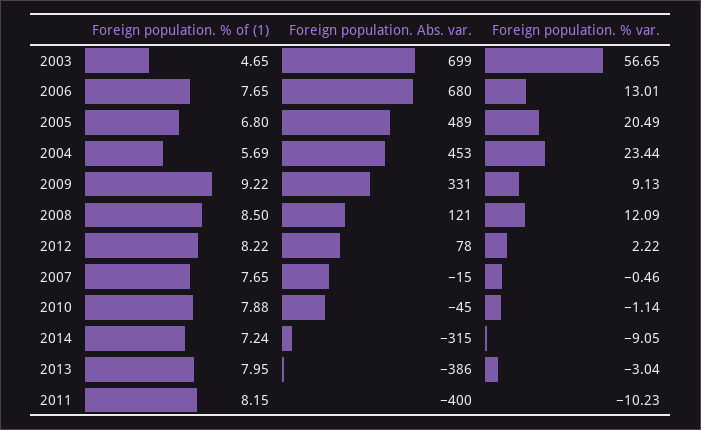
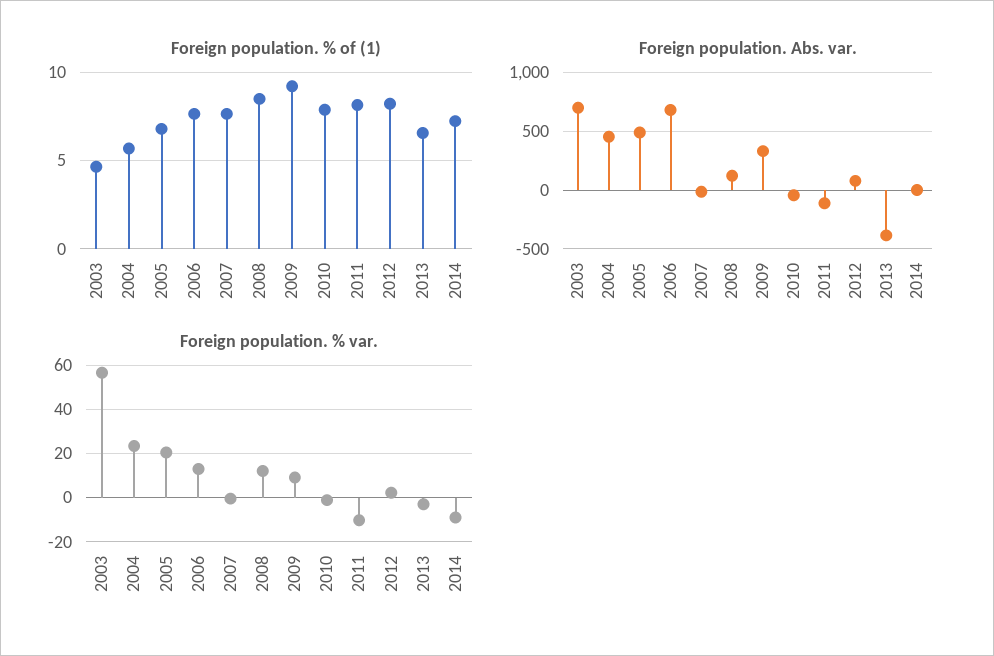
Foreign population. Abs. var., 2014: -315 -> 0
Foreign population. % of (1), 2013: 7.95 -> 6.5
Foreign population. Abs. var., 2011: -400 -> -100

